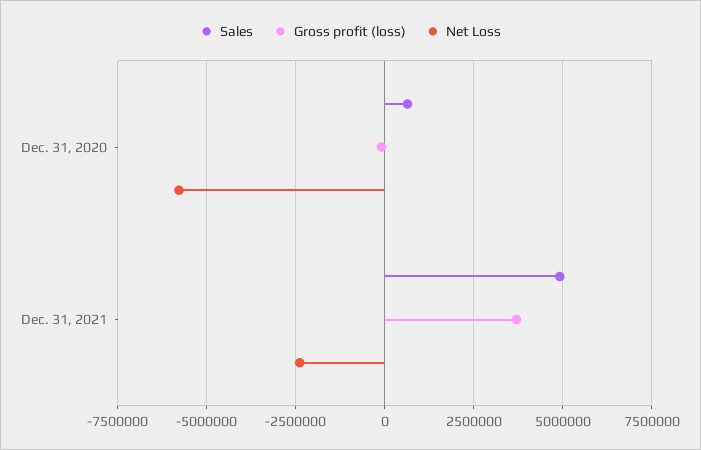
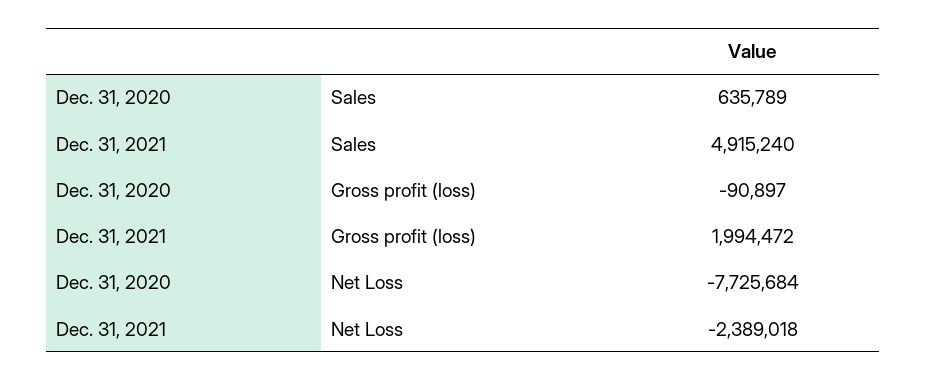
Net Loss, Dec. 31, 2020: -5750000 -> -7725684
Gross profit (loss), Dec. 31, 2021: 3750000 -> 1994472

